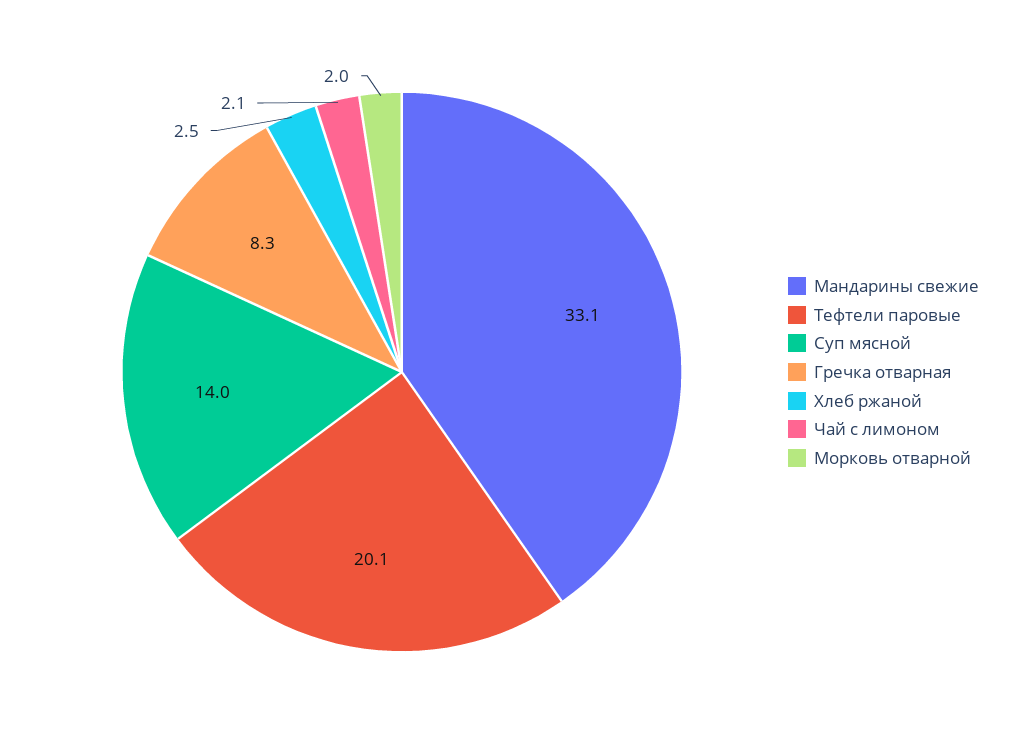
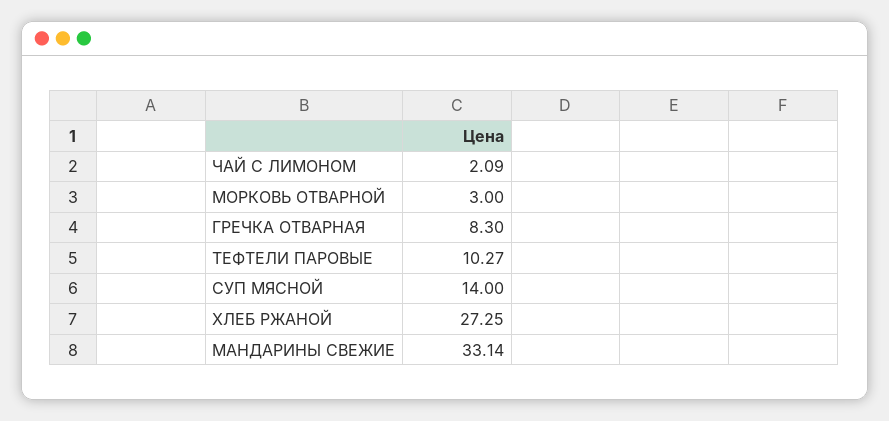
Тефтели паровые: 20.1 -> 10.27
Хлеб ржаной: 2.5 -> 27.25
Морковь отварной: 2 -> 3

